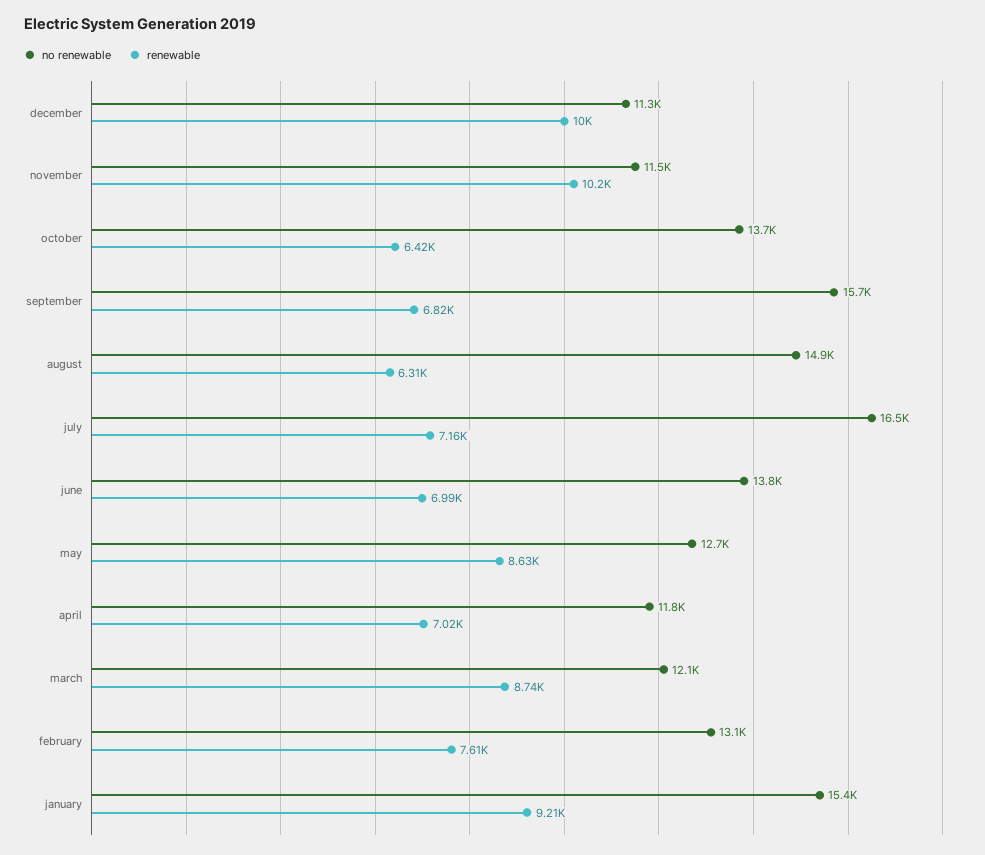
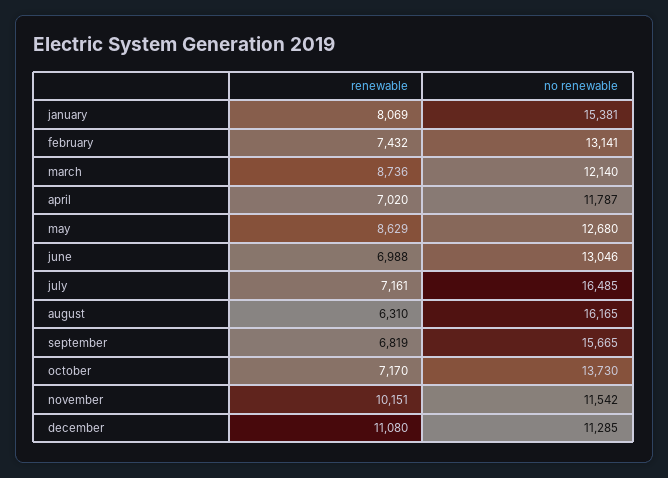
renewable, december: 10000 -> 11080
renewable, october: 6420 -> 7170
no renewable, august: 14900 -> 16165
no renewable, june: 13800 -> 13046
renewable, february: 7610 -> 7432
renewable, january: 9210 -> 8069

